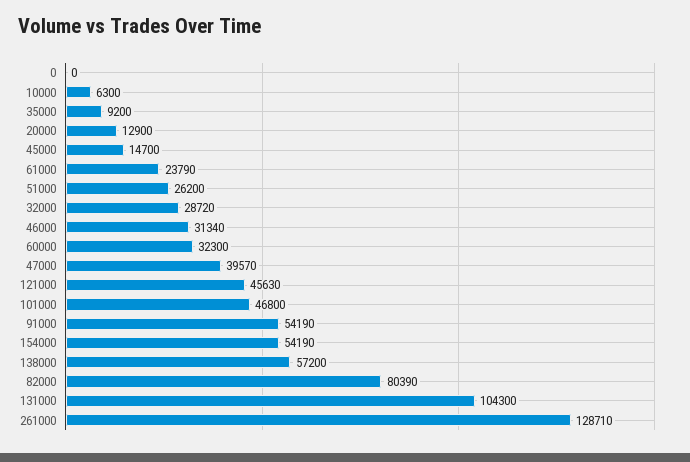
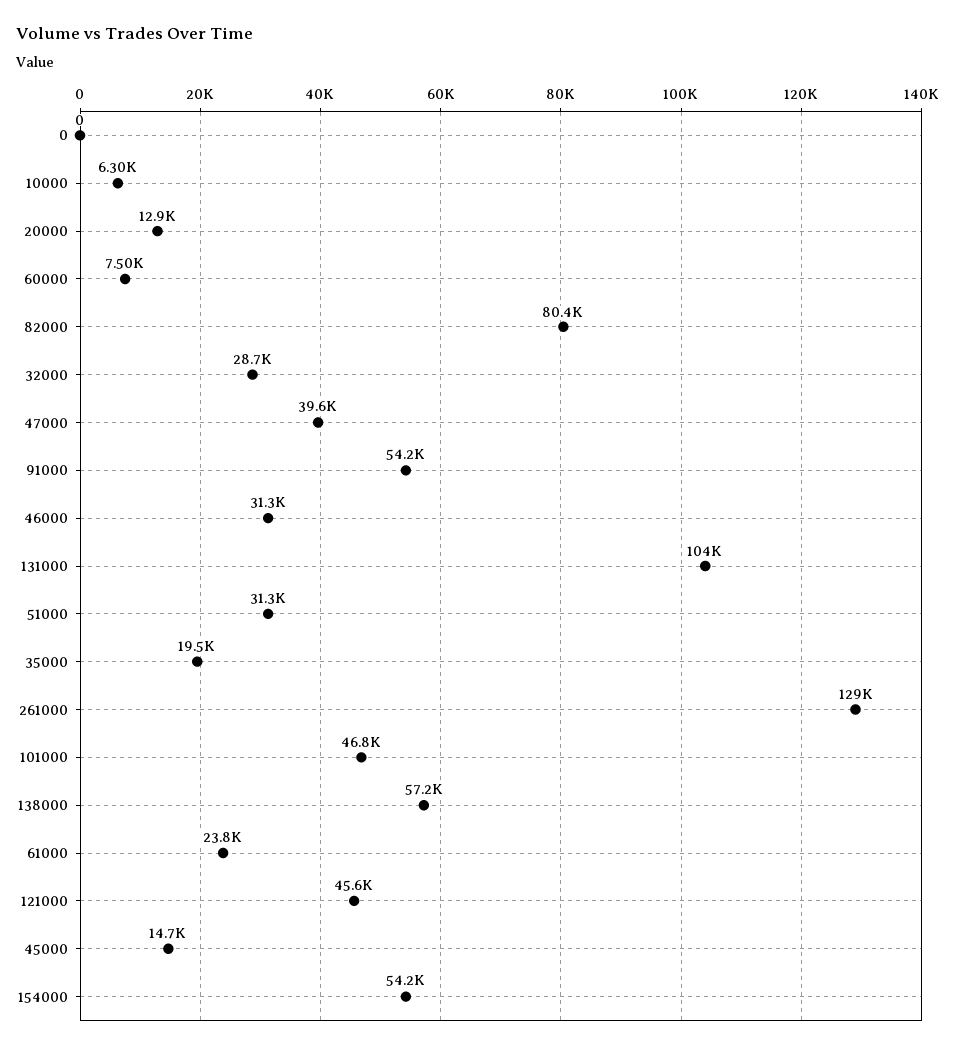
35000: 9200 -> 19500
51000: 26200 -> 31300
60000: 32300 -> 7500

